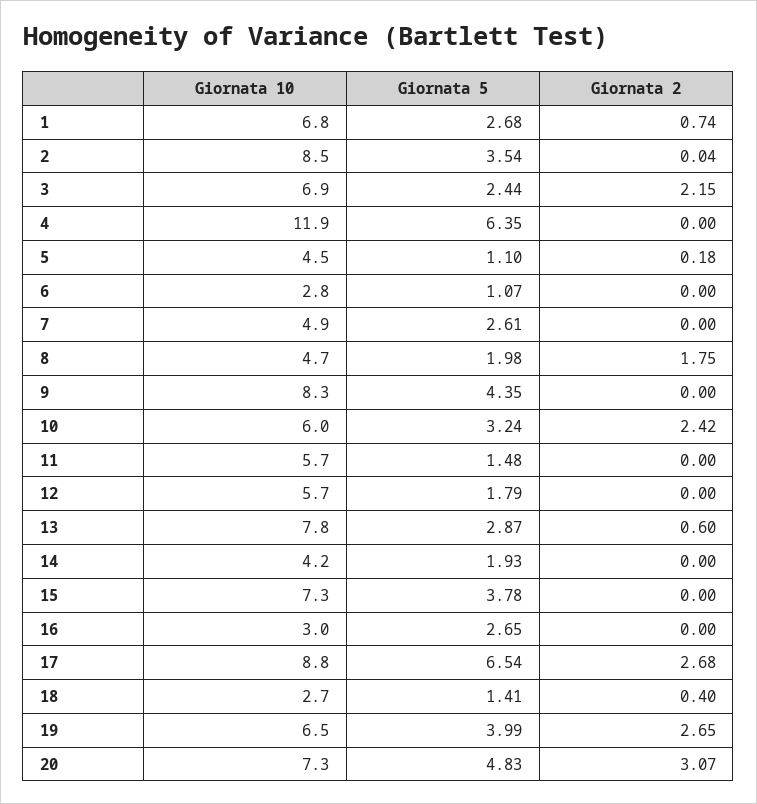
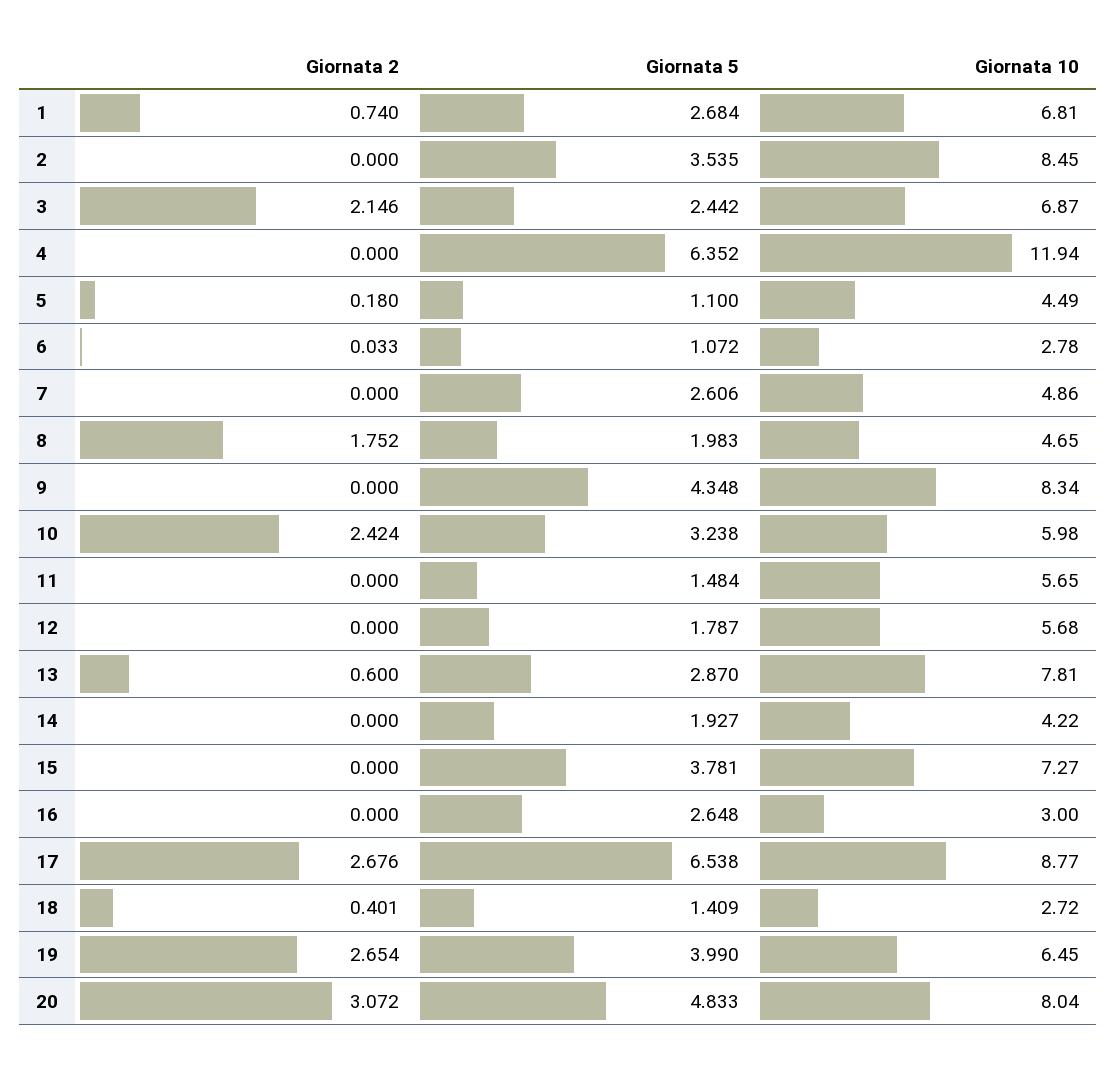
Giornata 2, 2: 0.04 -> 0
Giornata 2, 6: 0 -> 0.033
Giornata 10, 20: 7.3 -> 8.04

